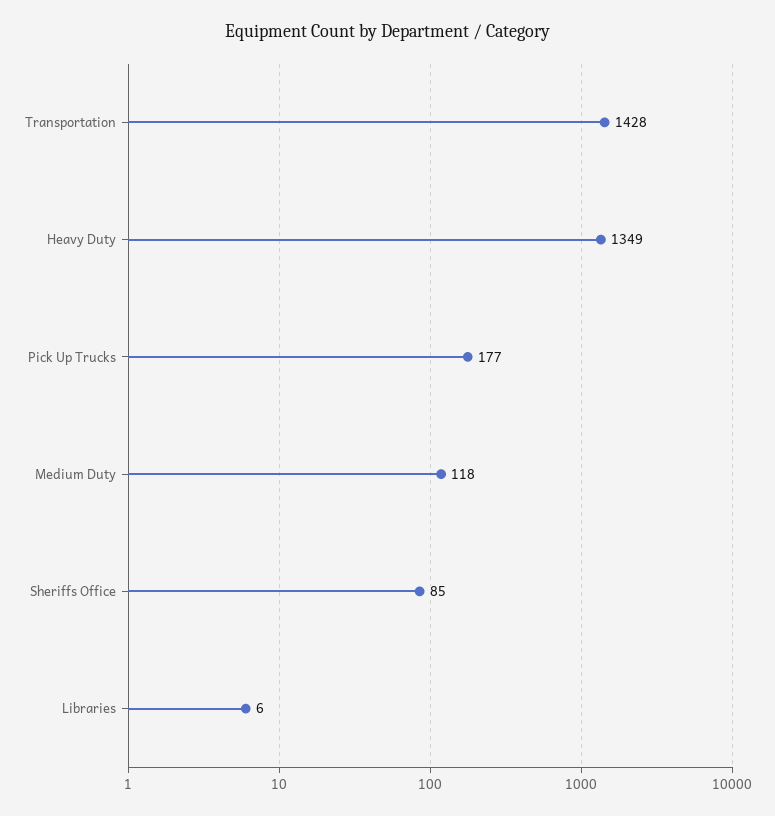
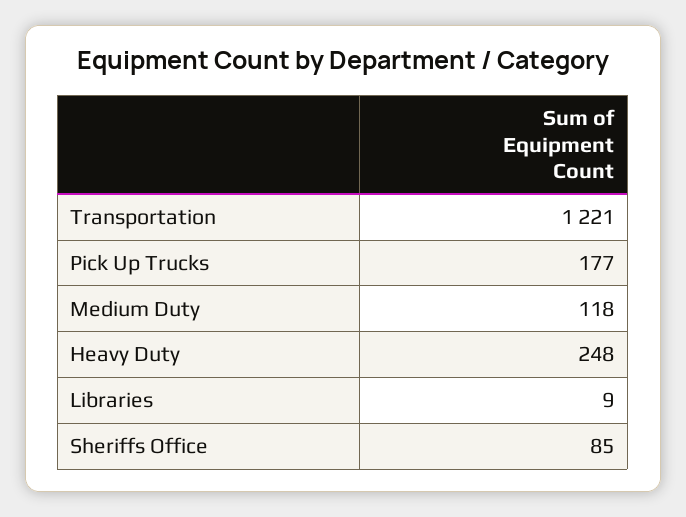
Transportation: 1428 -> 1221
Heavy Duty: 1349 -> 248
Libraries: 6 -> 9

